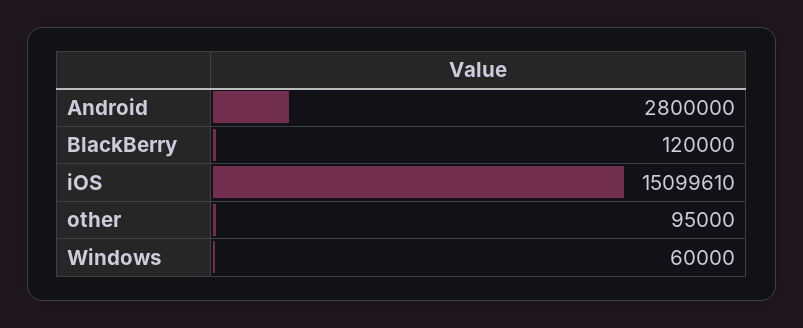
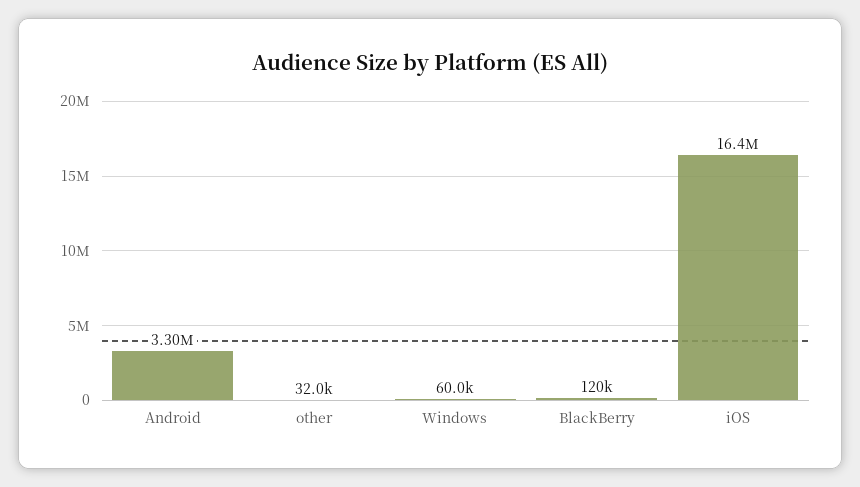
Android: 2800000 -> 3300000
iOS: 15099610 -> 16400000
other: 95000 -> 32000

